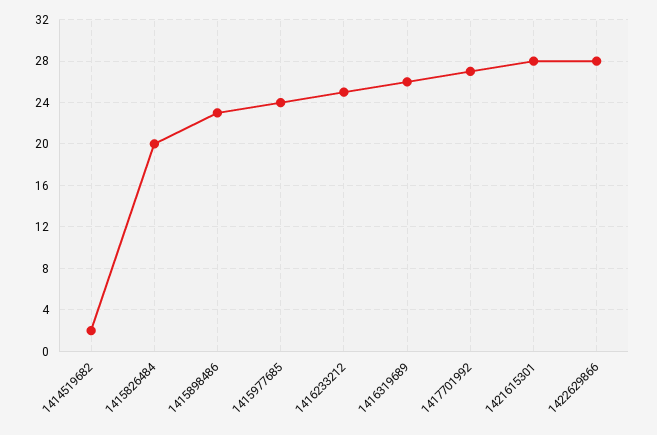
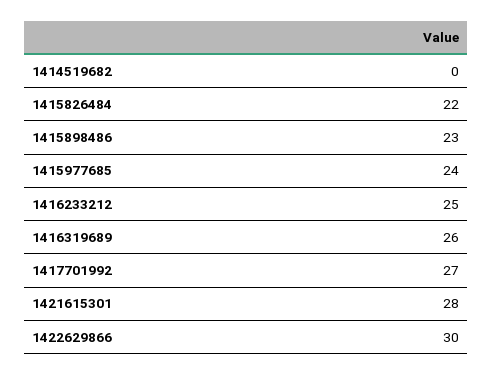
1414519682: 2 -> 0
1415826484: 20 -> 22
1422629866: 28 -> 30

